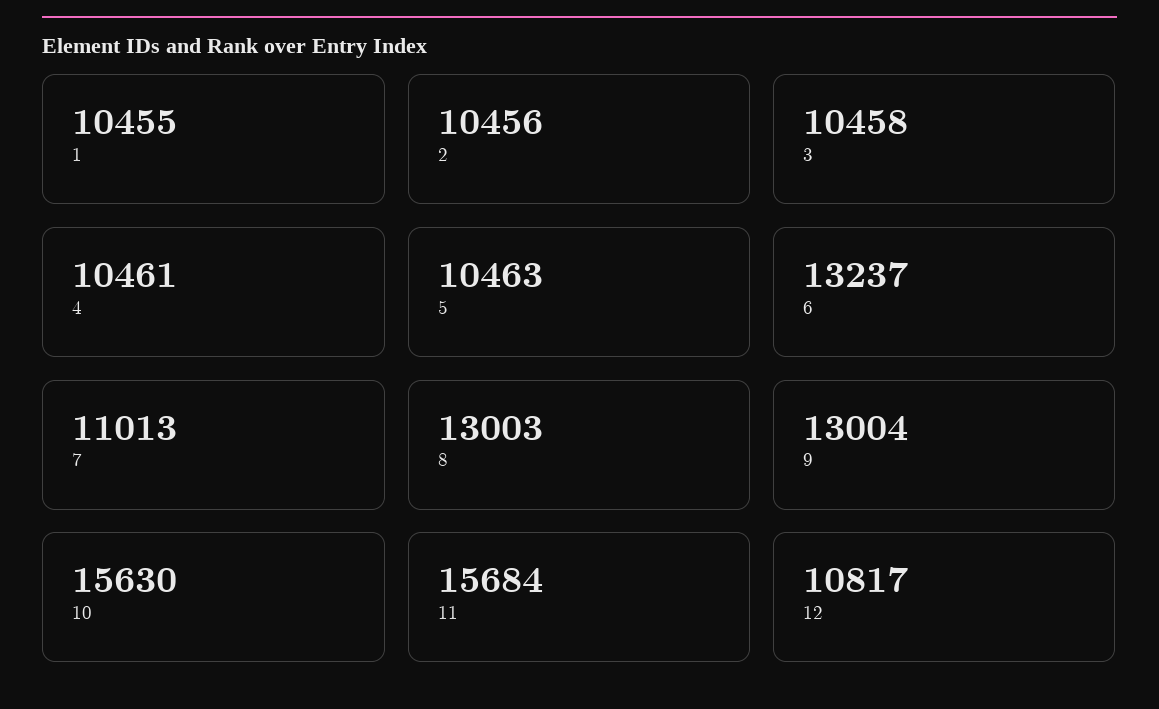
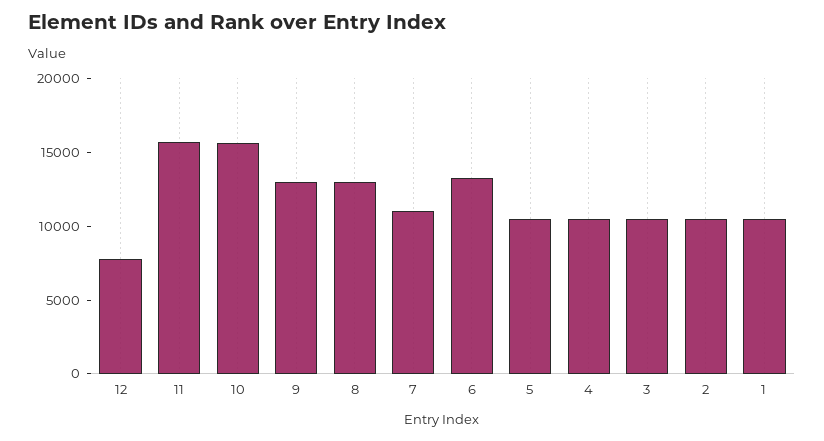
12: 10817 -> 8000

